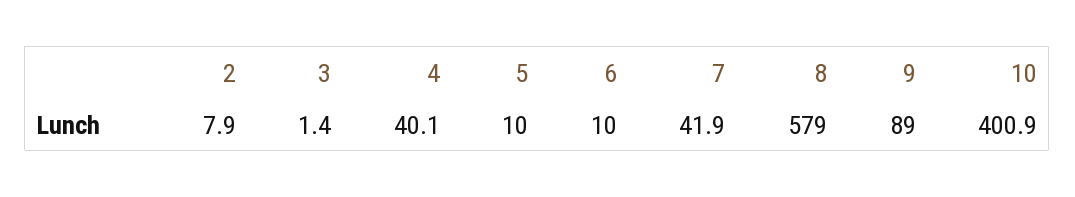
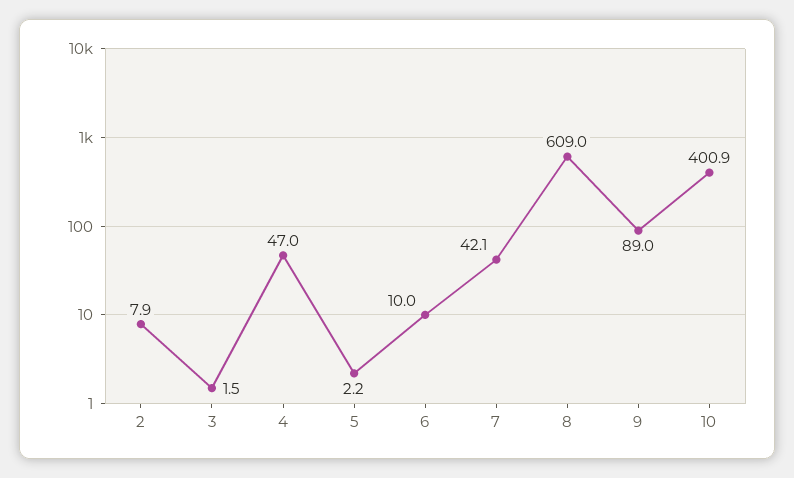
3: 1.4 -> 1.5
4: 40.1 -> 47
5: 10 -> 2.2
7: 41.9 -> 42.1
8: 579 -> 609

